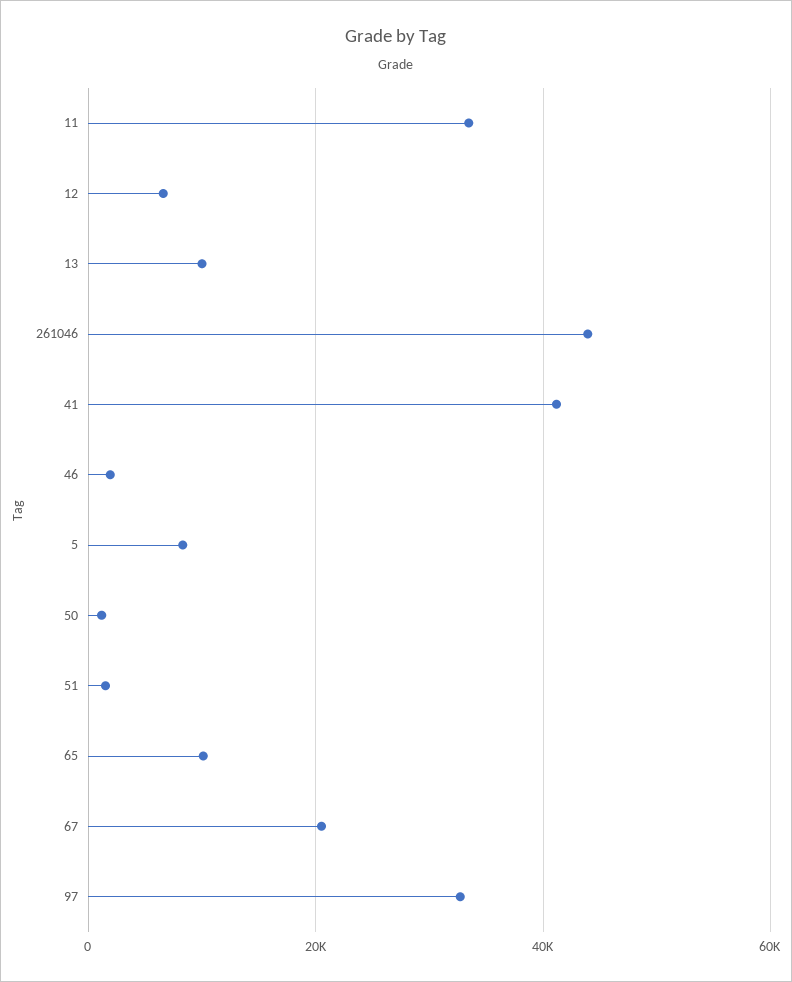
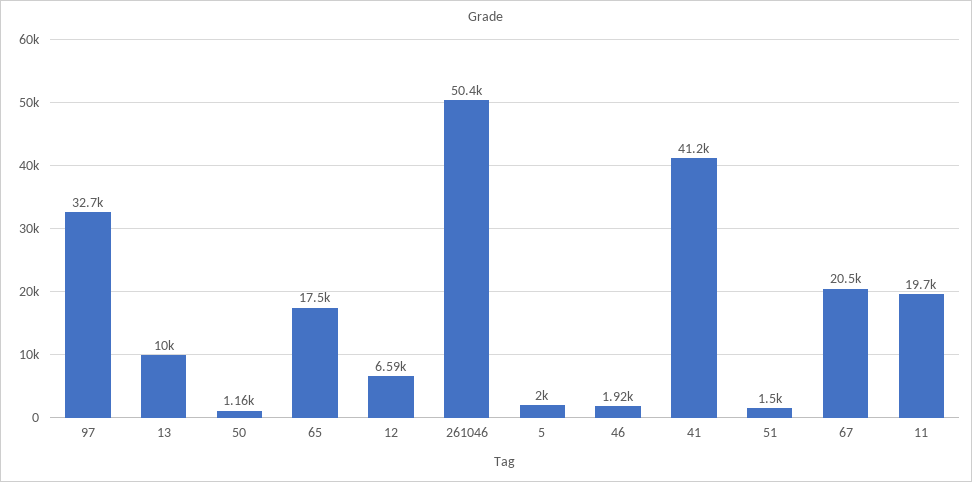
11: 34000 -> 19700
261046: 44000 -> 50400
5: 8000 -> 2000
65: 10000 -> 17500

